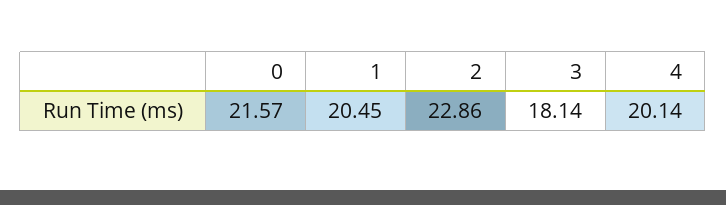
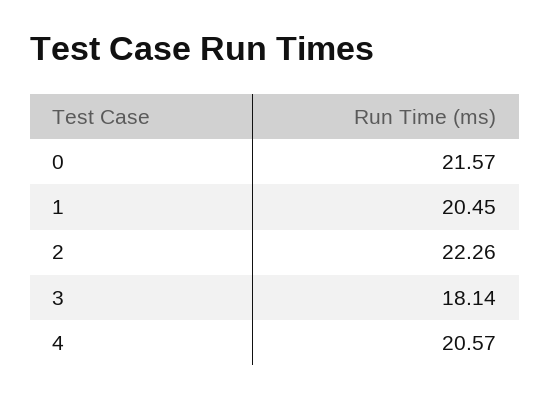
2: 22.86 -> 22.26
4: 20.14 -> 20.57

